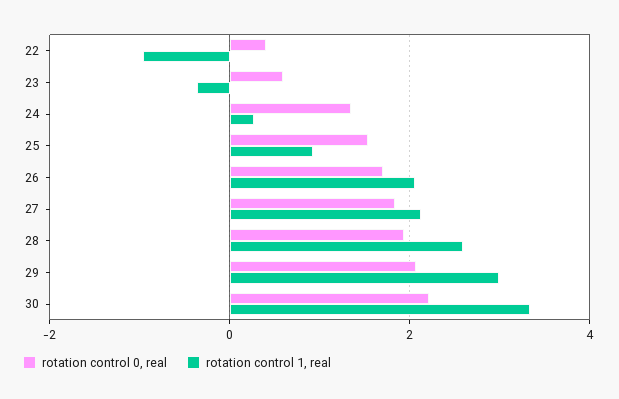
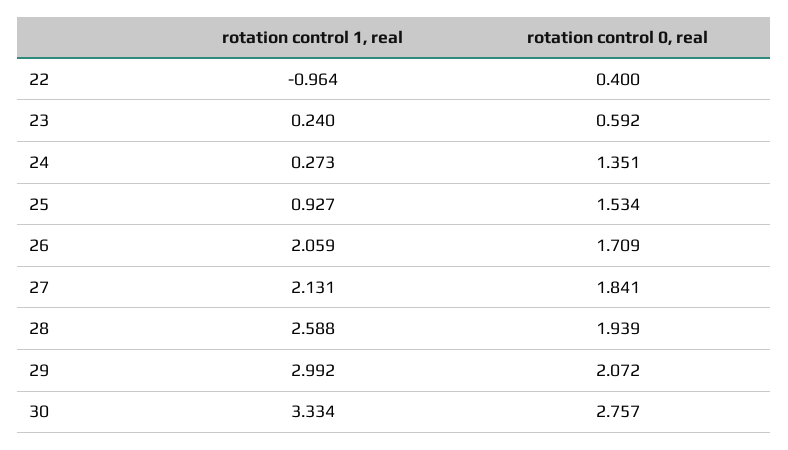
rotation control 1, real, 23: -0.4 -> 0.24
rotation control 0, real, 30: 2.2 -> 2.757

